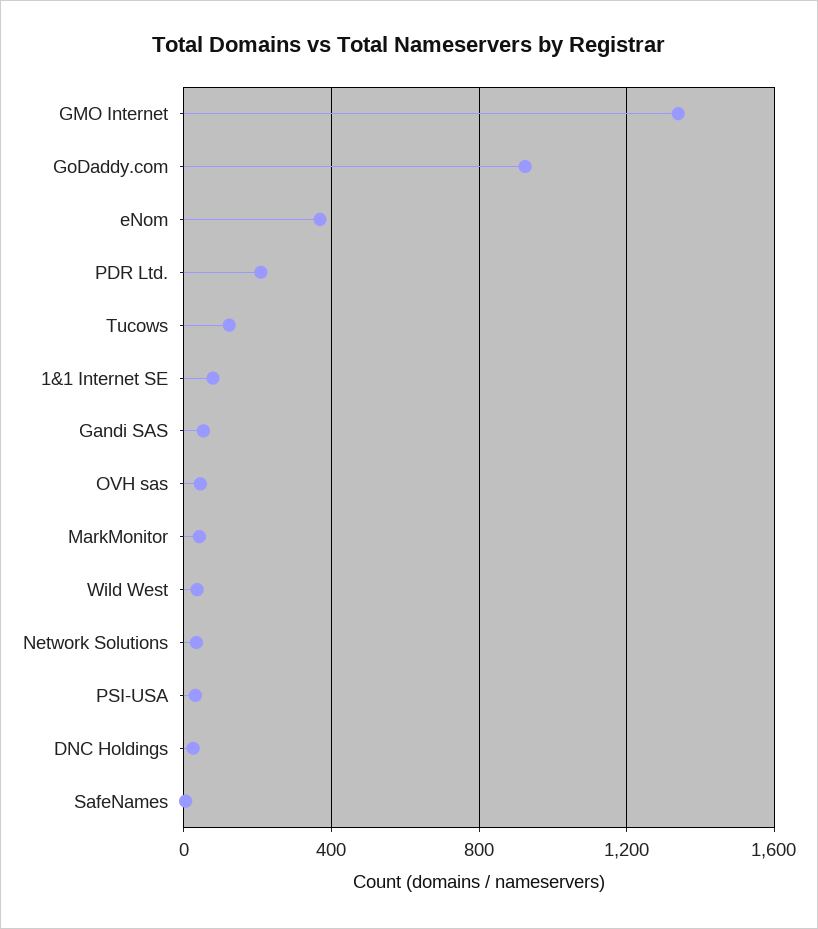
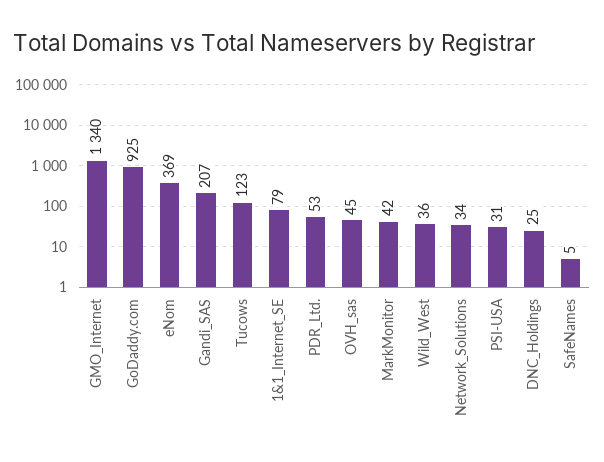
PDR Ltd.: 200 -> 53
Gandi SAS: 50 -> 207

